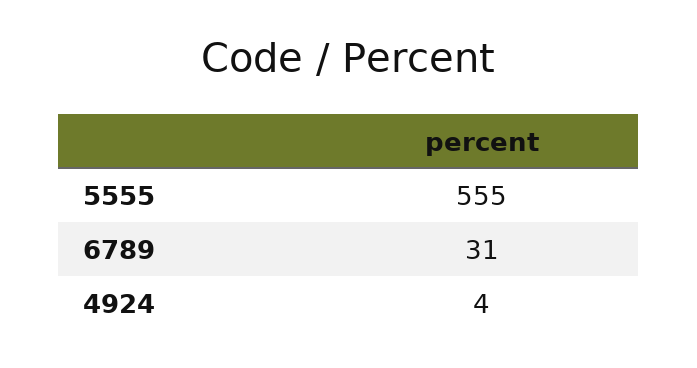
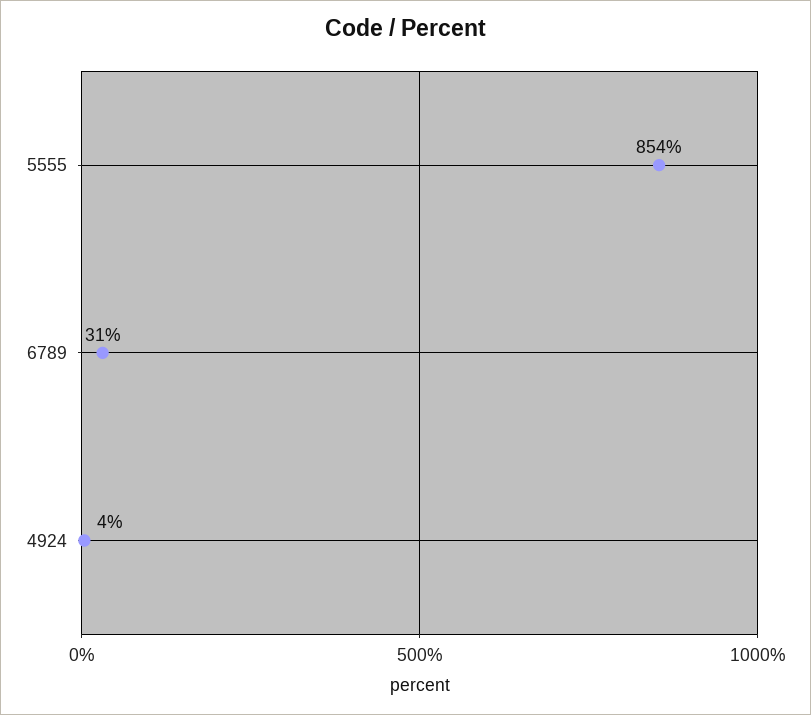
5555: 555 -> 854

